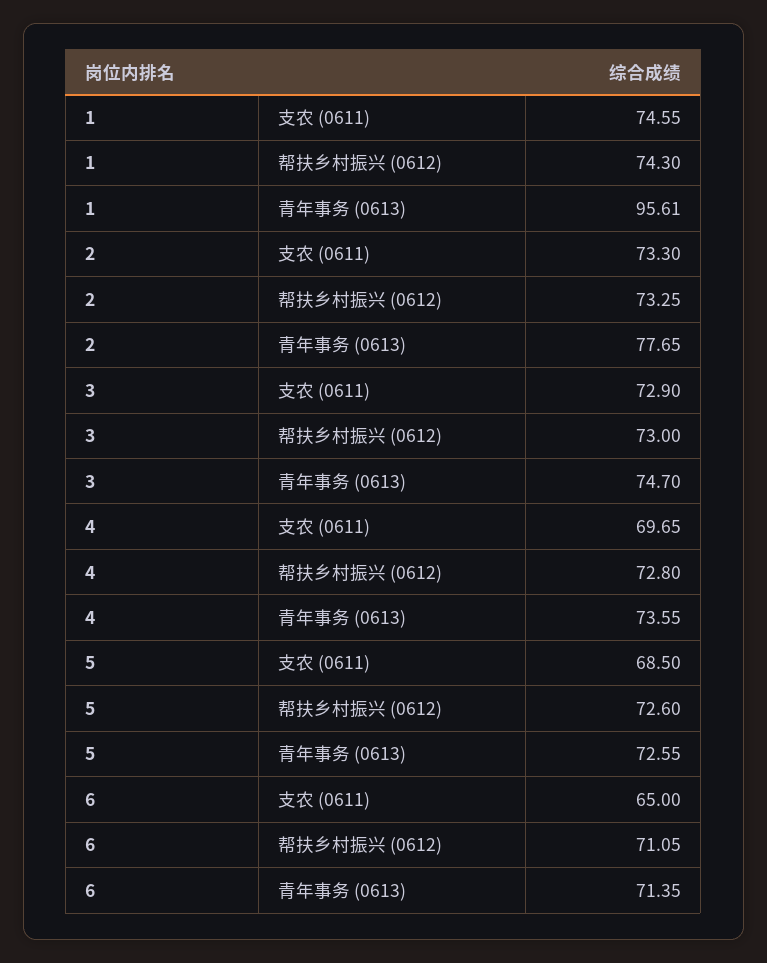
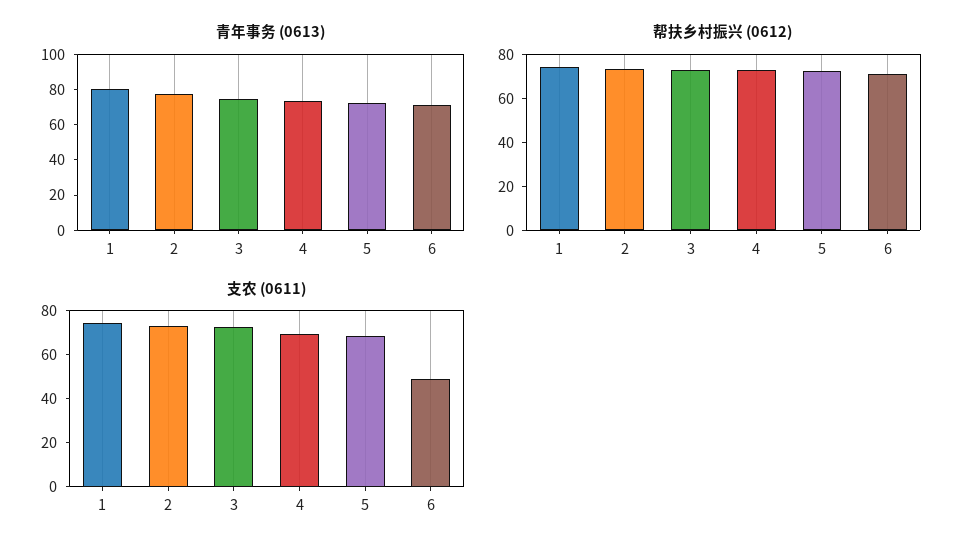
青年事务 (0613), 1: 95.61 -> 80
支农 (0611), 6: 65 -> 50

